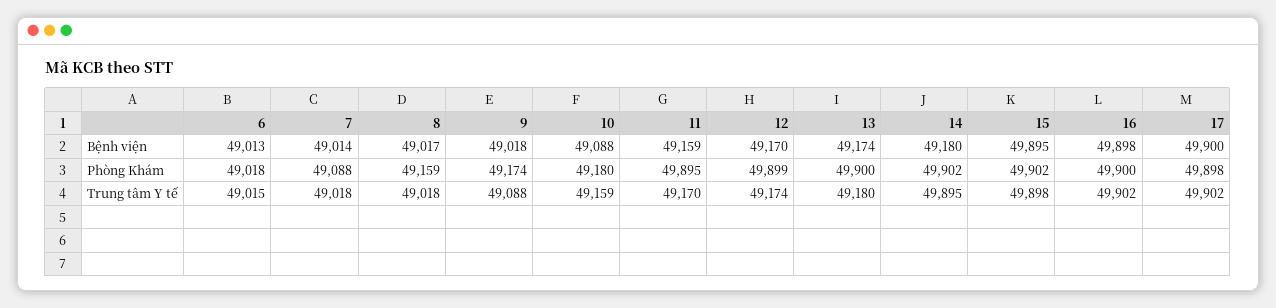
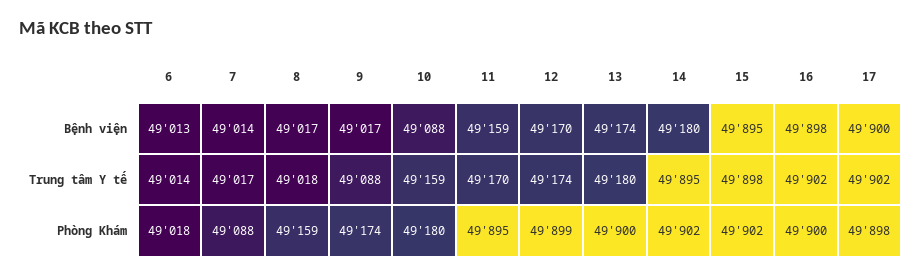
9, Bệnh viện: 49018 -> 49017
6, Trung tâm Y tế: 49015 -> 49014
7, Trung tâm Y tế: 49018 -> 49017

